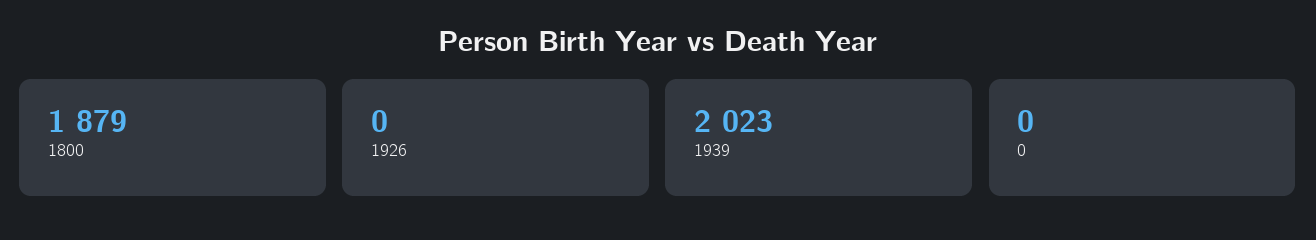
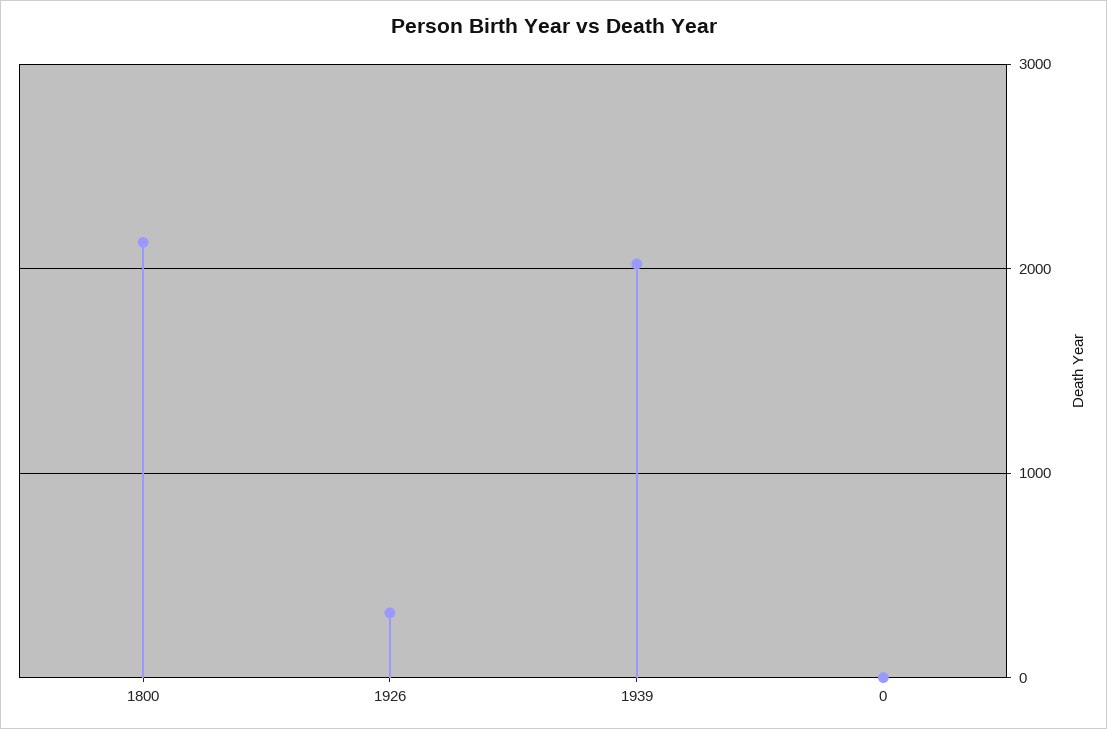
1800: 1879 -> 2100
1926: 0 -> 300

